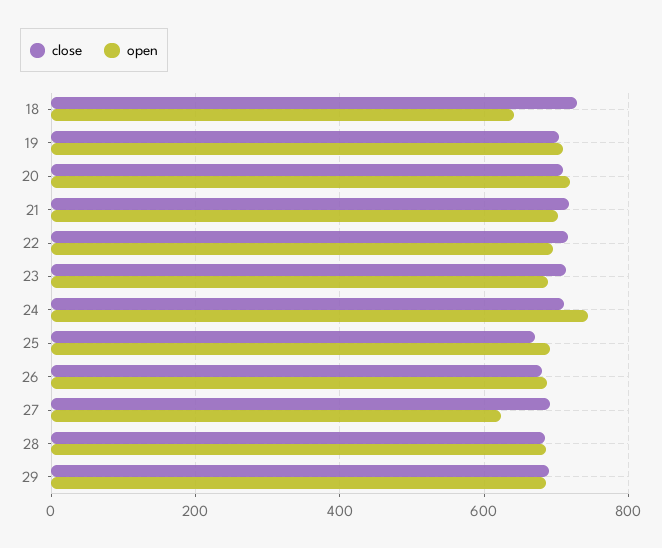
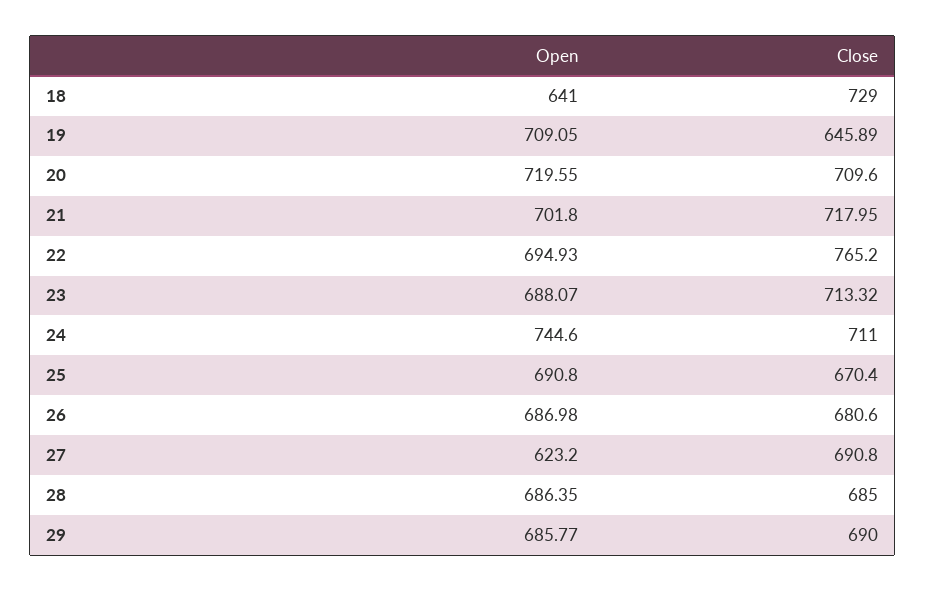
close, 19: 700 -> 645.89
close, 22: 720 -> 765.2

